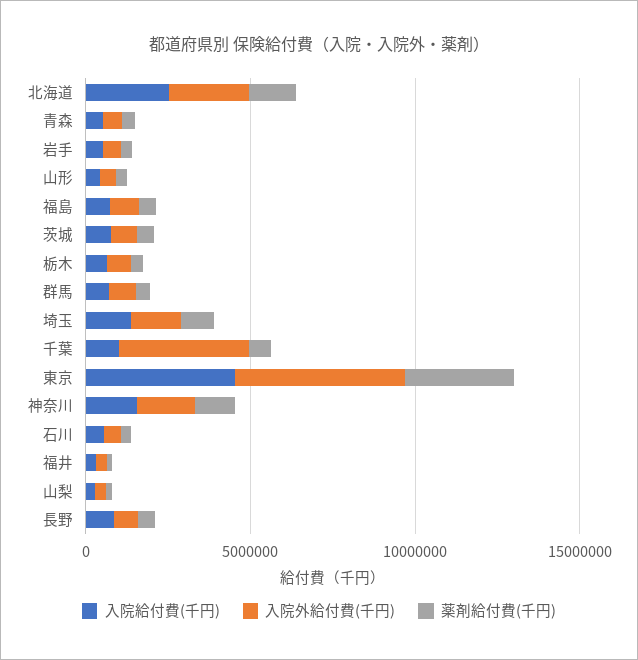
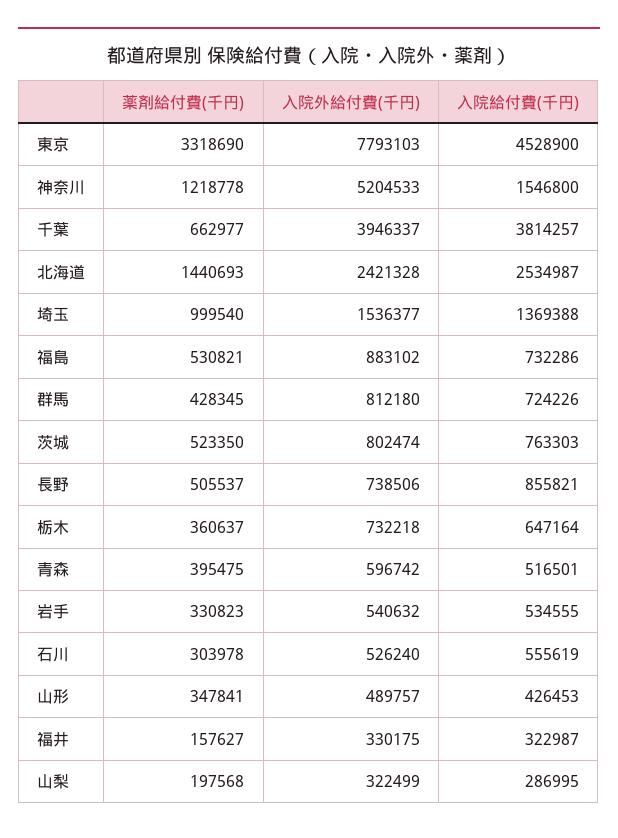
入院給付費(千円), 千葉: 1000000 -> 3814257
入院外給付費(千円), 東京: 5000000 -> 7793103
入院外給付費(千円), 神奈川: 2000000 -> 5204533

